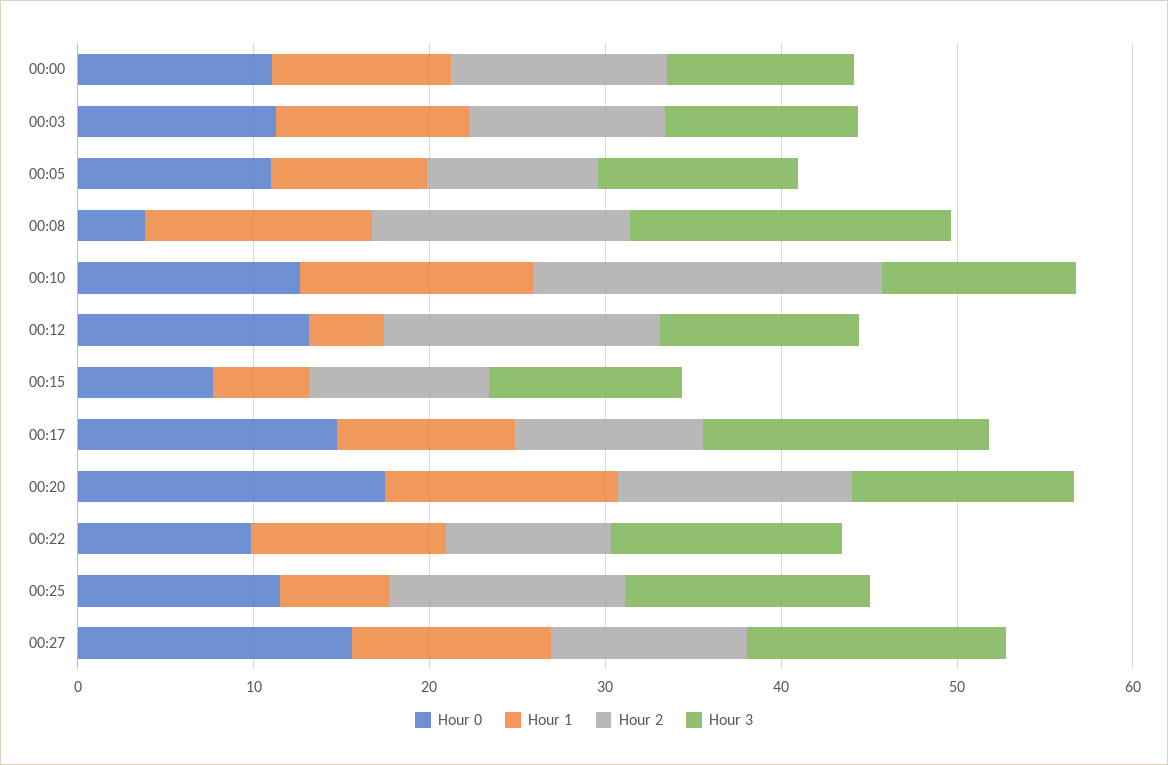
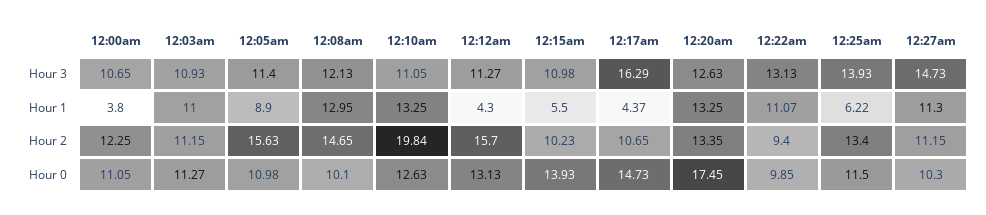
Hour 1, 00:00: 10 -> 3.8
Hour 2, 00:05: 10 -> 15.63
Hour 0, 00:08: 4 -> 10.1
Hour 3, 00:08: 18 -> 12.13
Hour 0, 00:15: 8 -> 13.93
Hour 1, 00:17: 10 -> 4.37
Hour 0, 00:27: 16 -> 10.3

